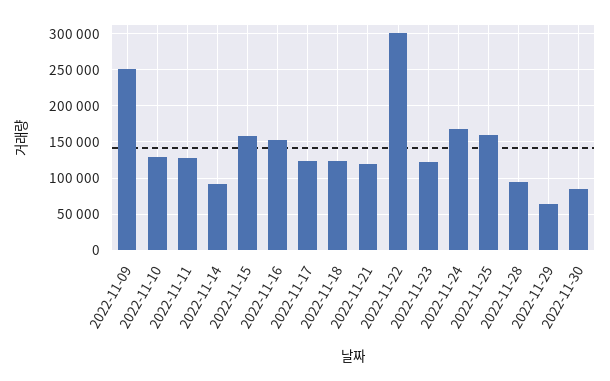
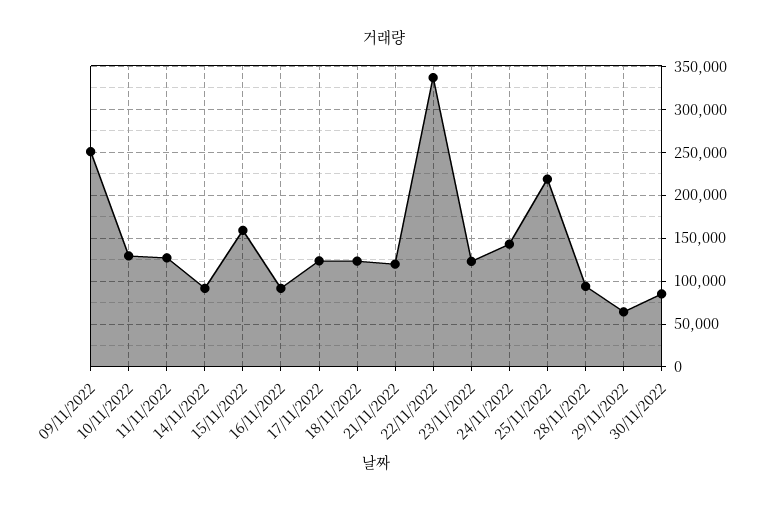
2022-11-16: 150000 -> 90000
2022-11-22: 300000 -> 340000
2022-11-24: 170000 -> 140000
2022-11-25: 160000 -> 220000

